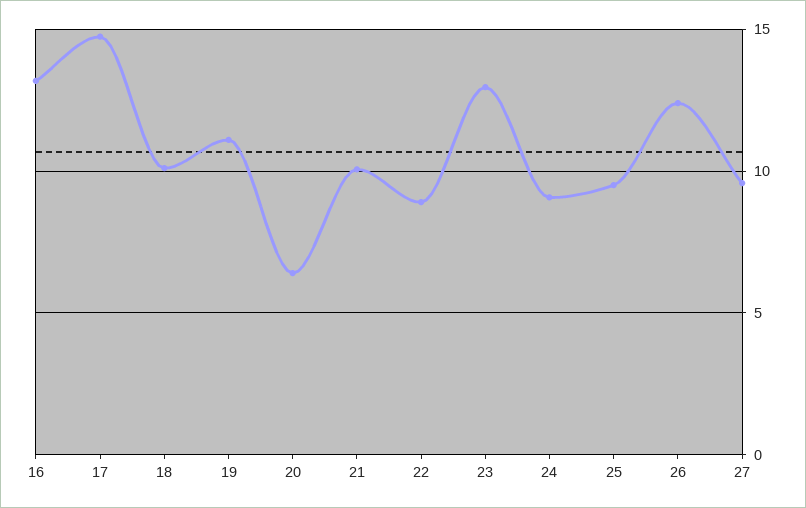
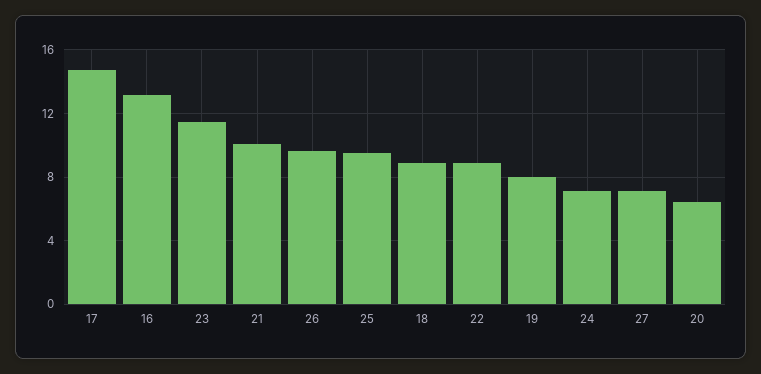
18: 10 -> 9
19: 11 -> 8
23: 13 -> 11.5
24: 9 -> 7
26: 12.5 -> 9.5
27: 9.5 -> 7

